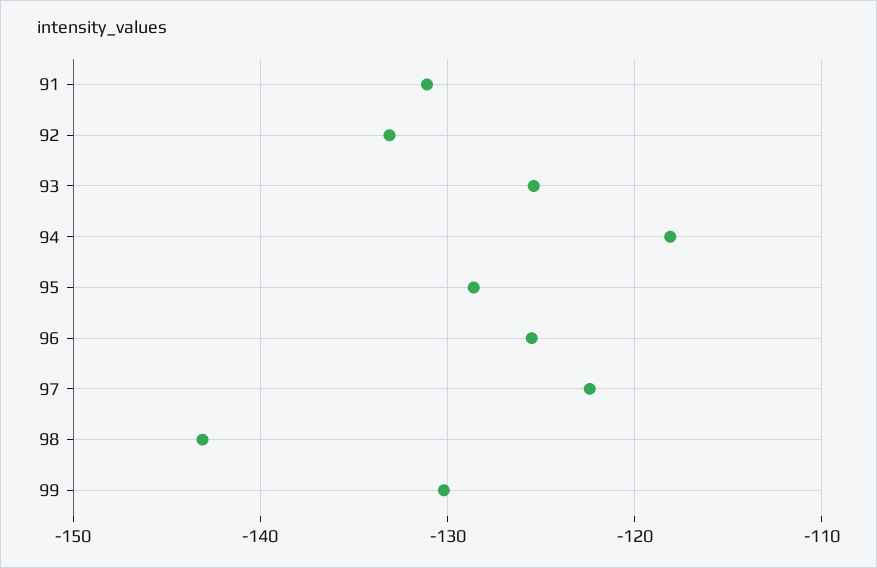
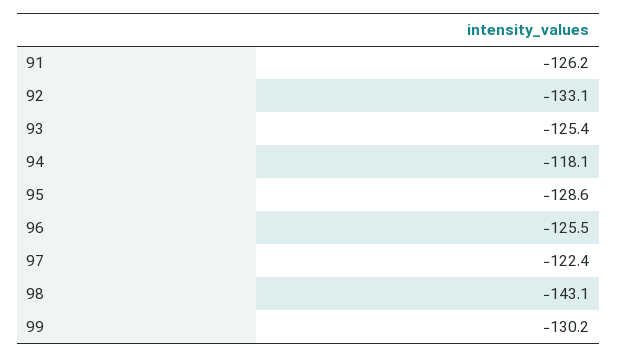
91: -131 -> -126.2

